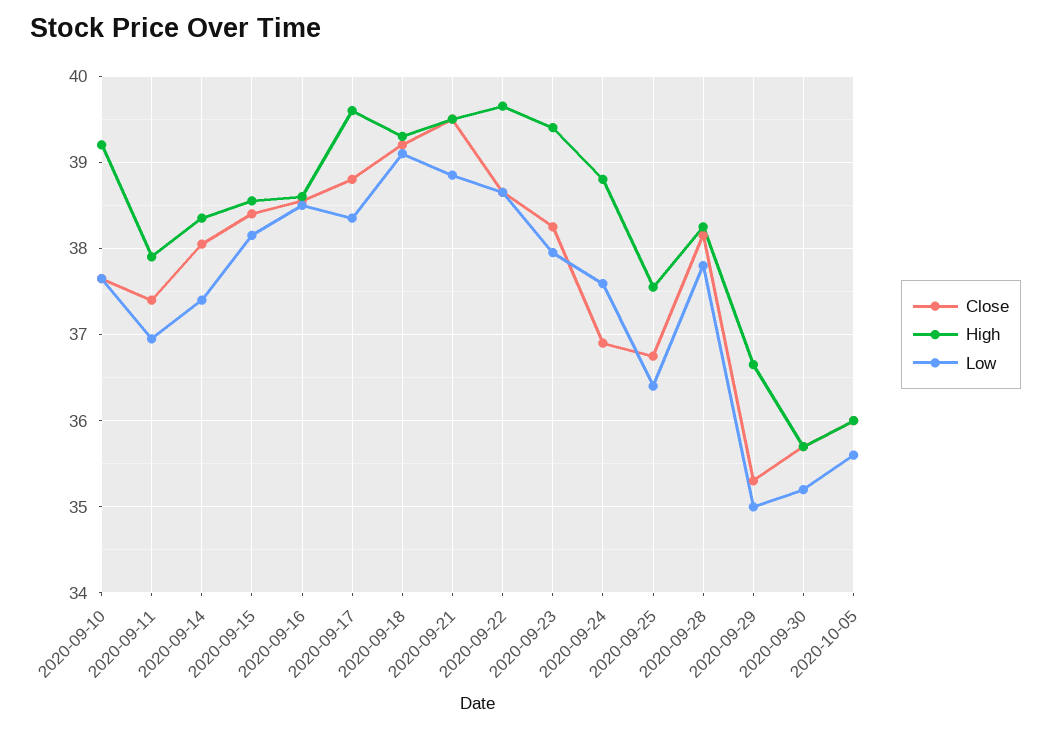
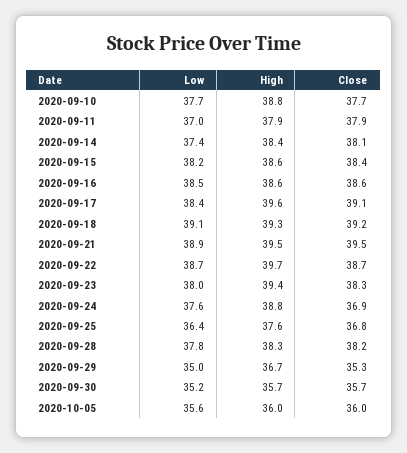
High, 2020-09-10: 39.2 -> 38.8
Close, 2020-09-11: 37.4 -> 37.9
Close, 2020-09-17: 38.8 -> 39.1

